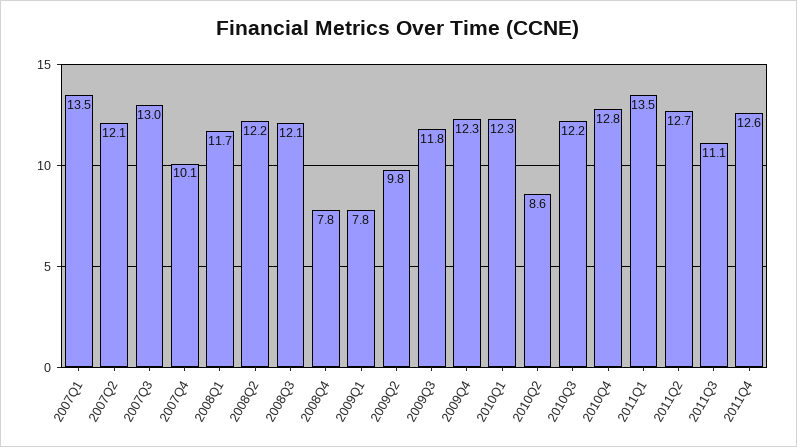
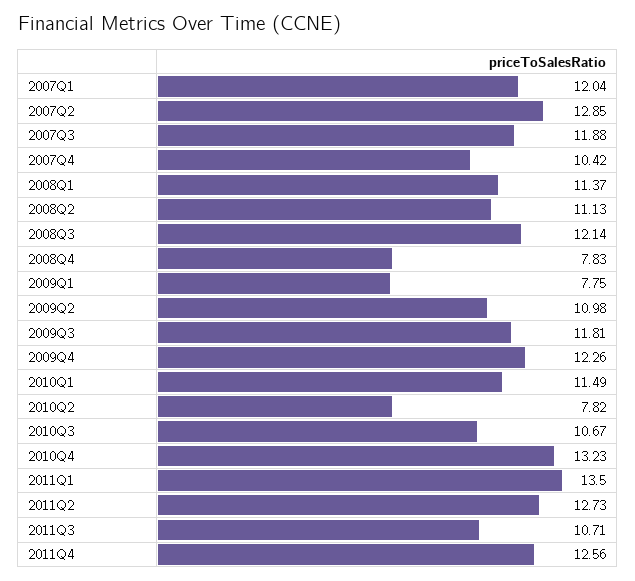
2007Q1: 13.5 -> 12.04
2007Q2: 12.1 -> 12.85
2007Q3: 13 -> 11.88
2007Q4: 10.1 -> 10.42
2008Q1: 11.7 -> 11.37
2008Q2: 12.2 -> 11.13
2009Q2: 9.8 -> 10.98
2010Q1: 12.3 -> 11.49
2010Q2: 8.6 -> 7.82
2010Q3: 12.2 -> 10.67
2010Q4: 12.8 -> 13.23
2011Q3: 11.1 -> 10.71

